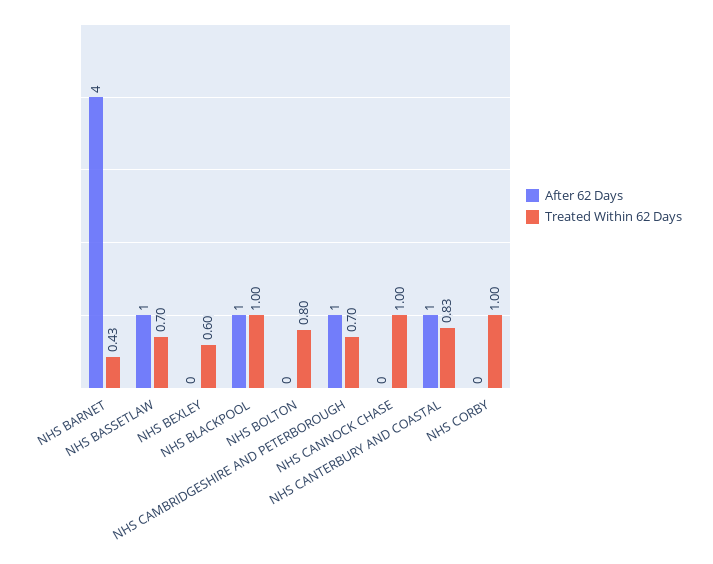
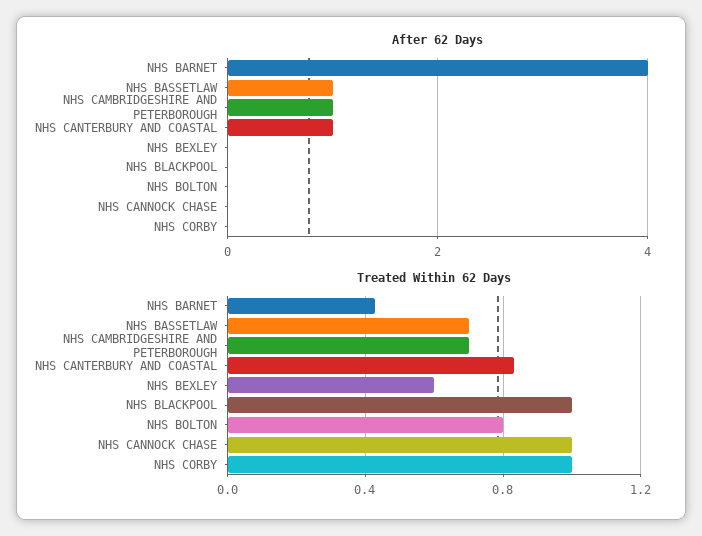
After 62 Days, NHS BLACKPOOL: 1 -> 0

